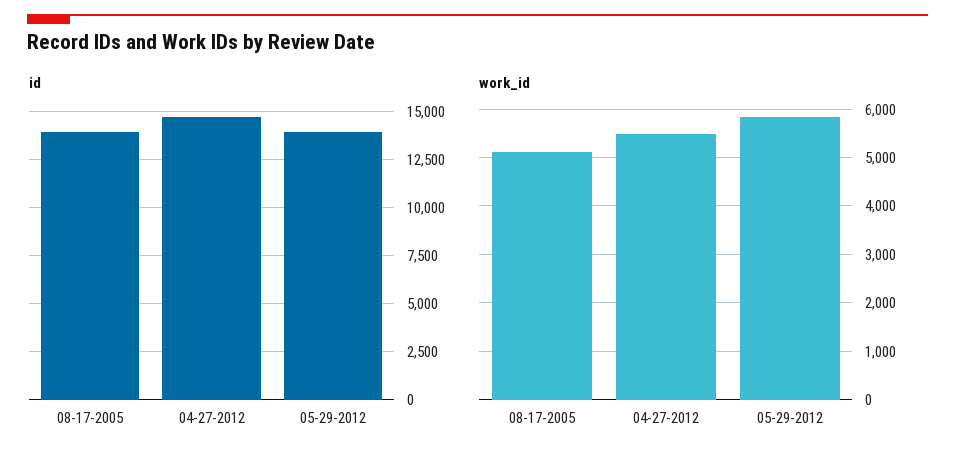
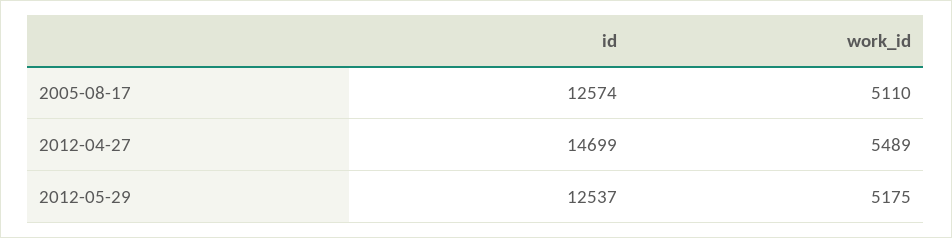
id, 08-17-2005: 14000 -> 12574
id, 05-29-2012: 14000 -> 12537
work_id, 05-29-2012: 5800 -> 5175

